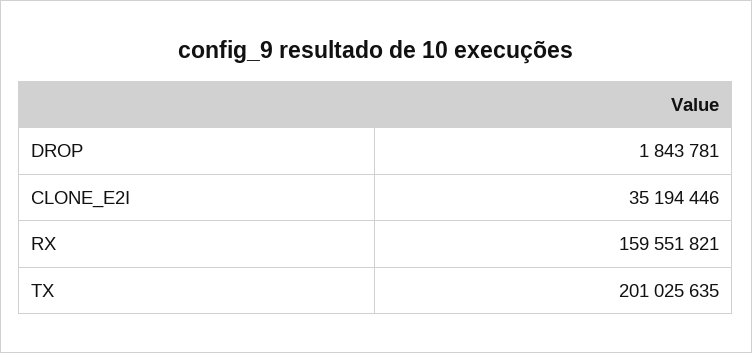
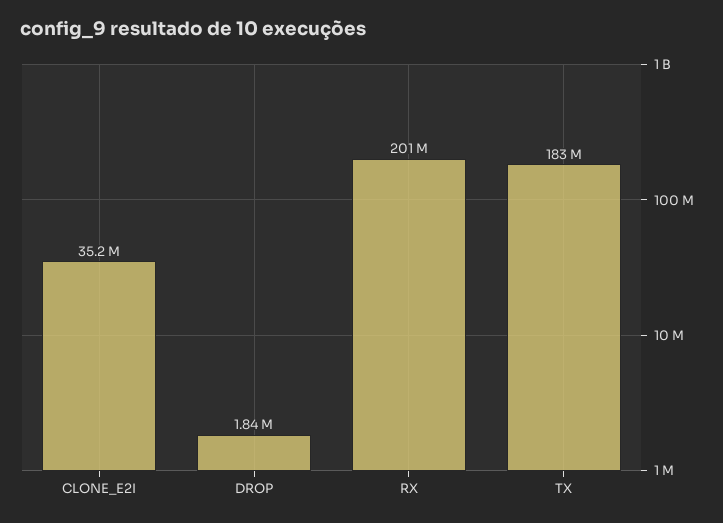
RX: 159551821 -> 201000000
TX: 201025635 -> 183000000

